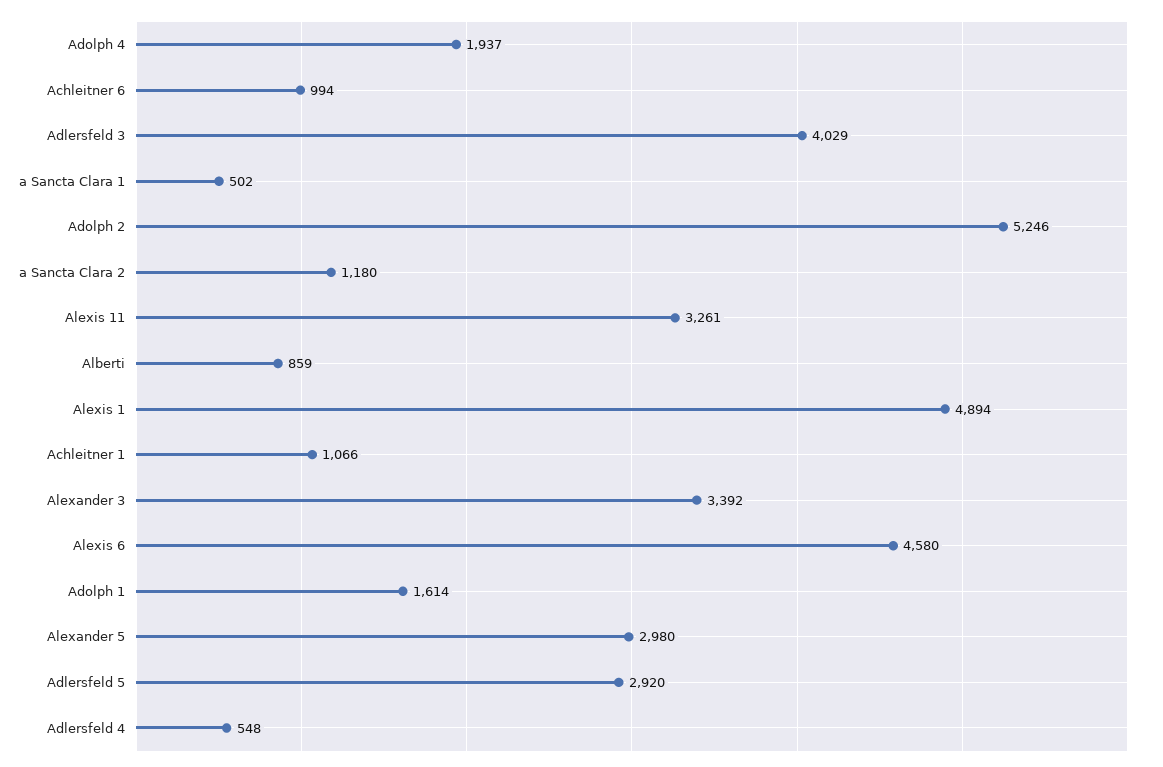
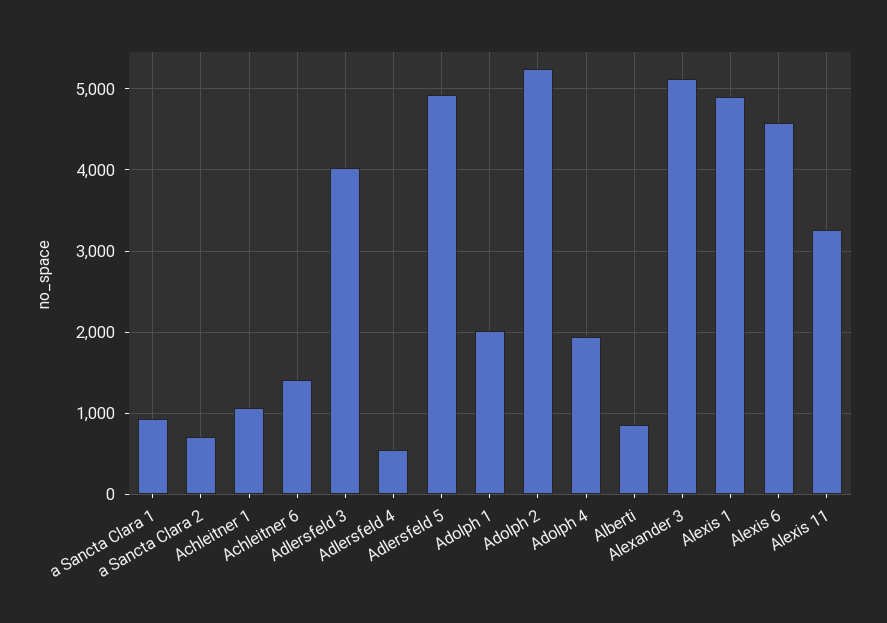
Achleitner 6: 994 -> 1400
a Sancta Clara 1: 502 -> 900
a Sancta Clara 2: 1180 -> 700
Alexander 3: 3392 -> 5100
Adolph 1: 1614 -> 2000
Alexander 5: 2980 -> none
Adlersfeld 5: 2920 -> 4900

